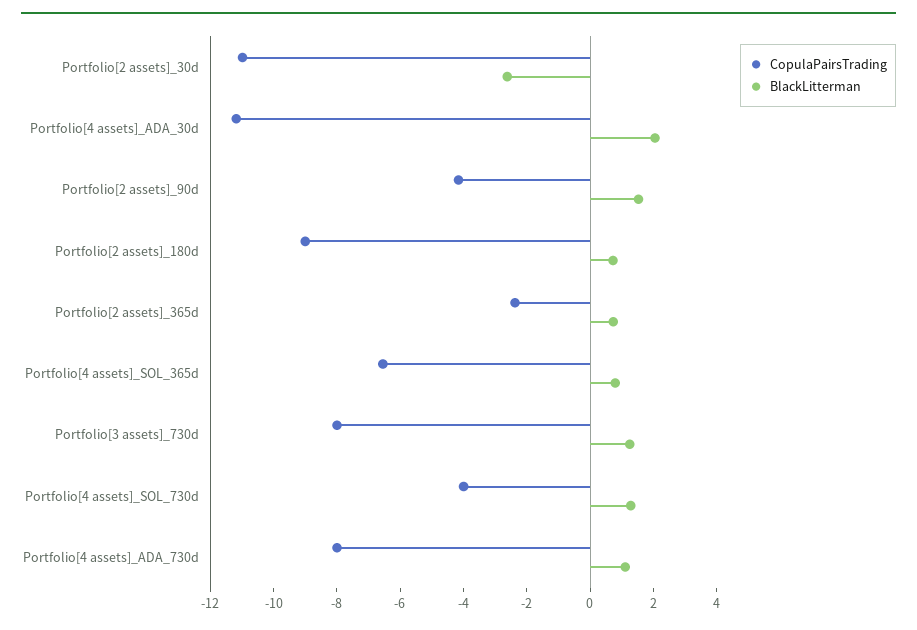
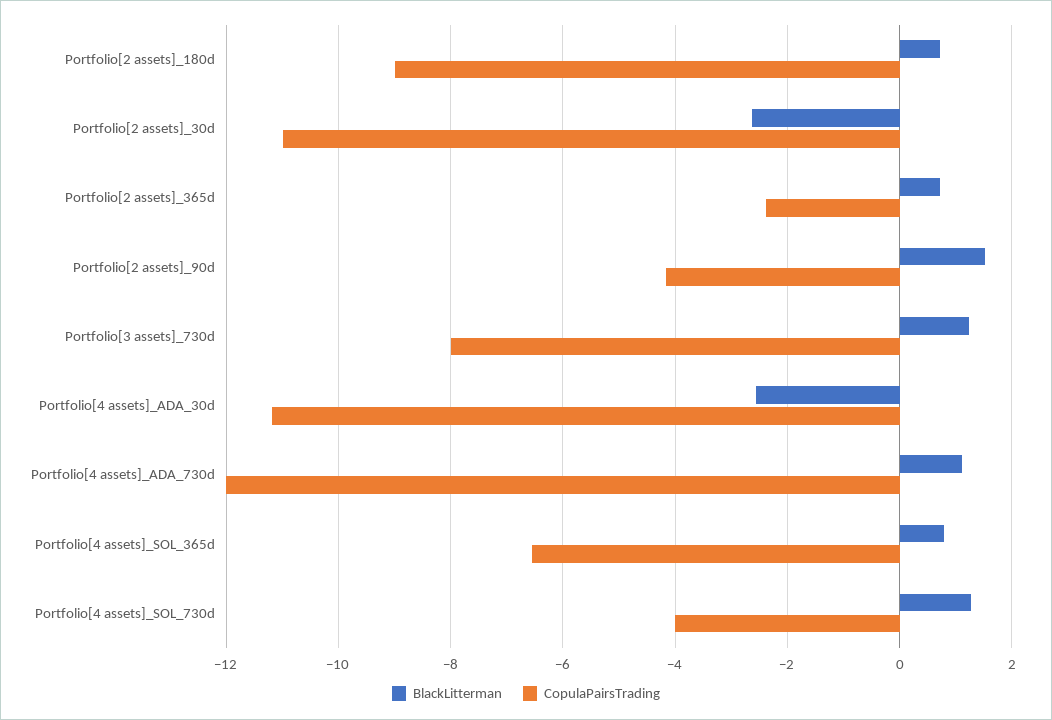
BlackLitterman, Portfolio[4 assets]_ADA_30d: 2 -> -2.6
CopulaPairsTrading, Portfolio[4 assets]_ADA_730d: -8 -> -12

